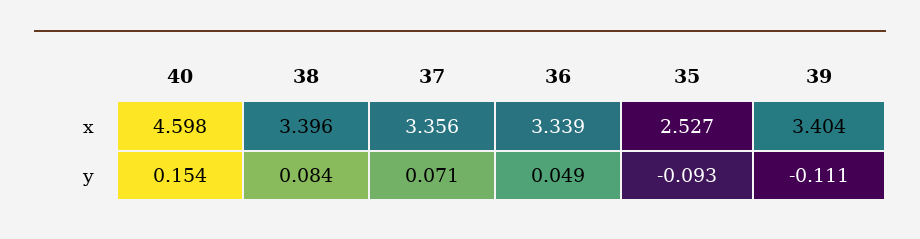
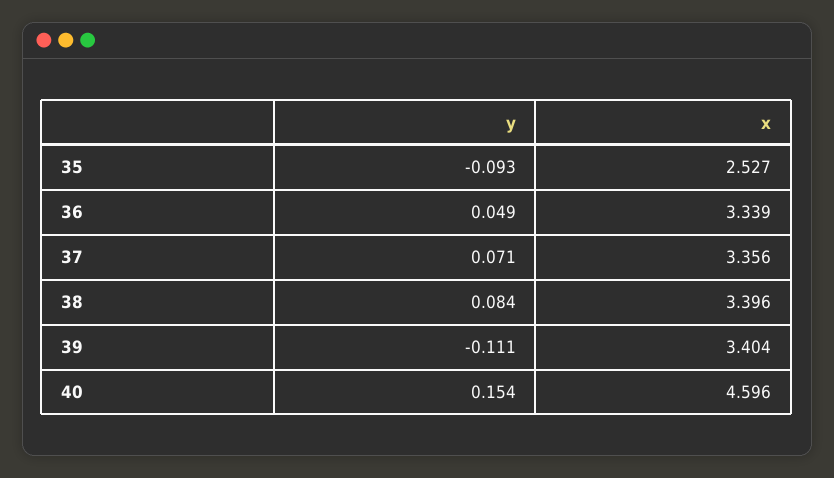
40, x: 4.598 -> 4.596

